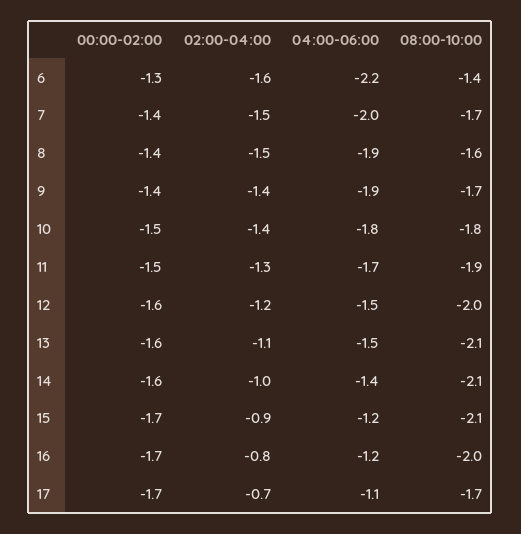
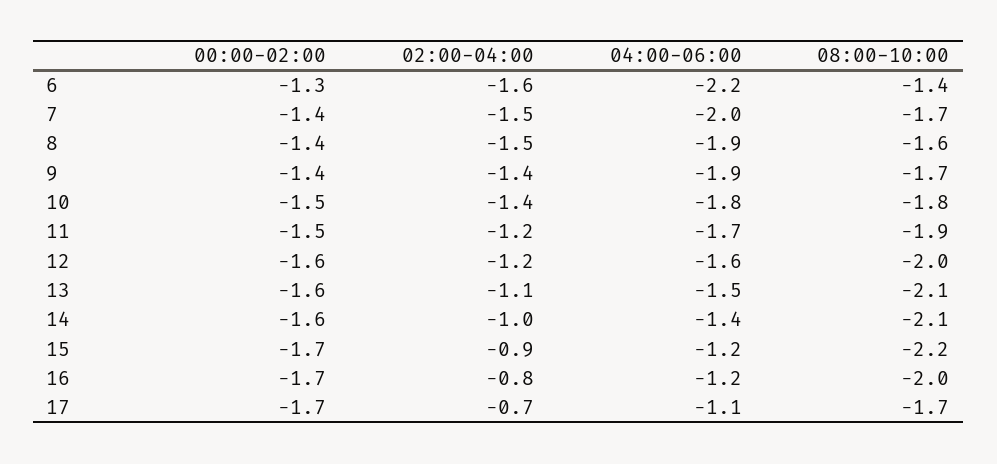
02:00-04:00, 11: -1.3 -> -1.2
04:00-06:00, 12: -1.5 -> -1.6
08:00-10:00, 15: -2.1 -> -2.2

